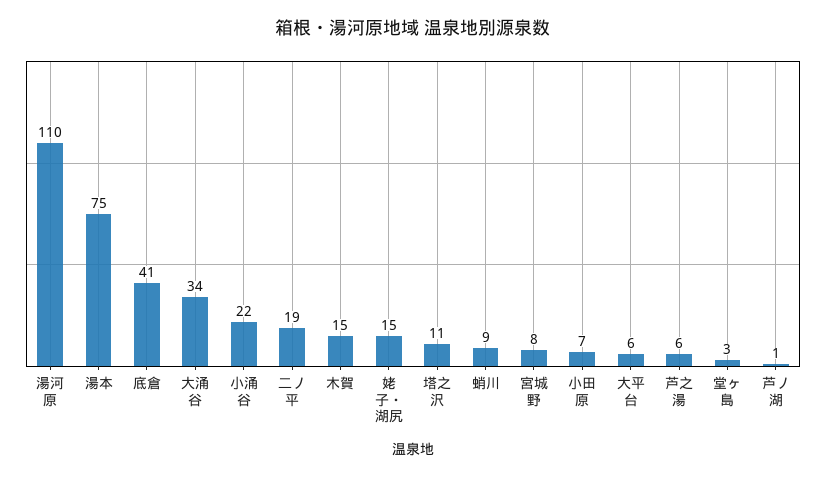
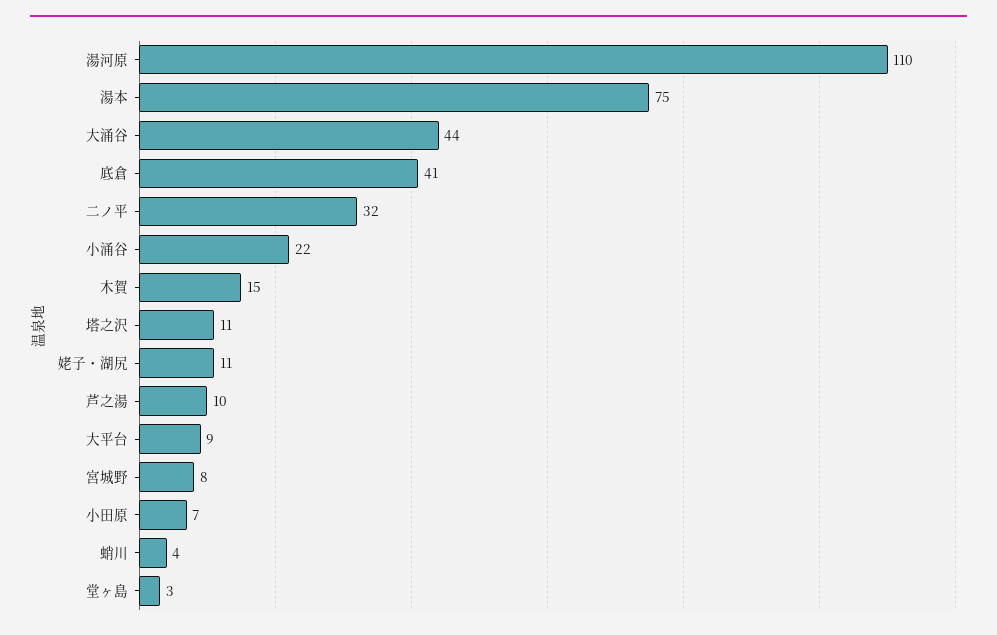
大涌谷: 34 -> 44
二ノ平: 19 -> 32
姥子・湖尻: 15 -> 11
蛸川: 9 -> 4
大平台: 6 -> 9
芦之湯: 6 -> 10
芦ノ湖: 1 -> none

